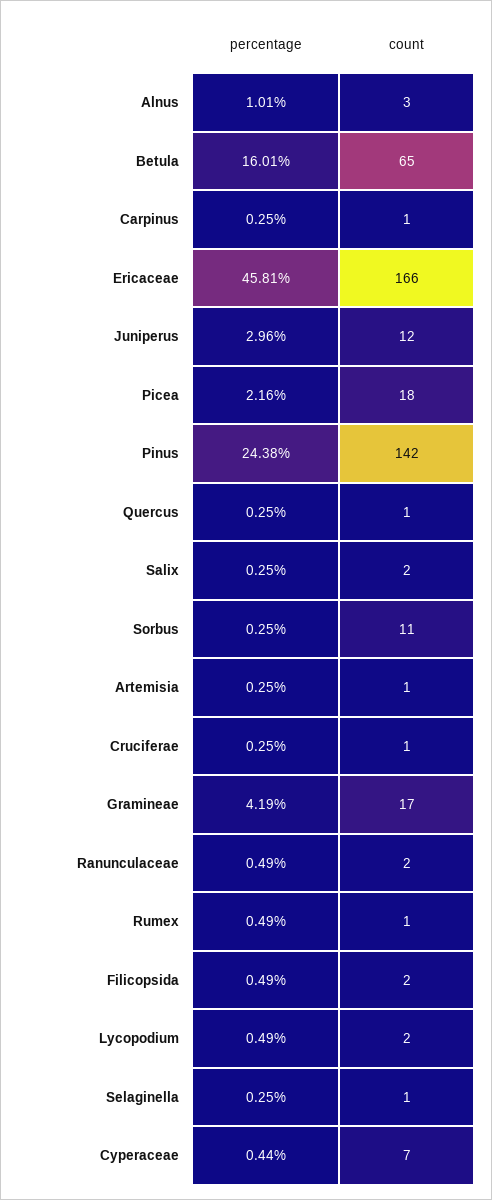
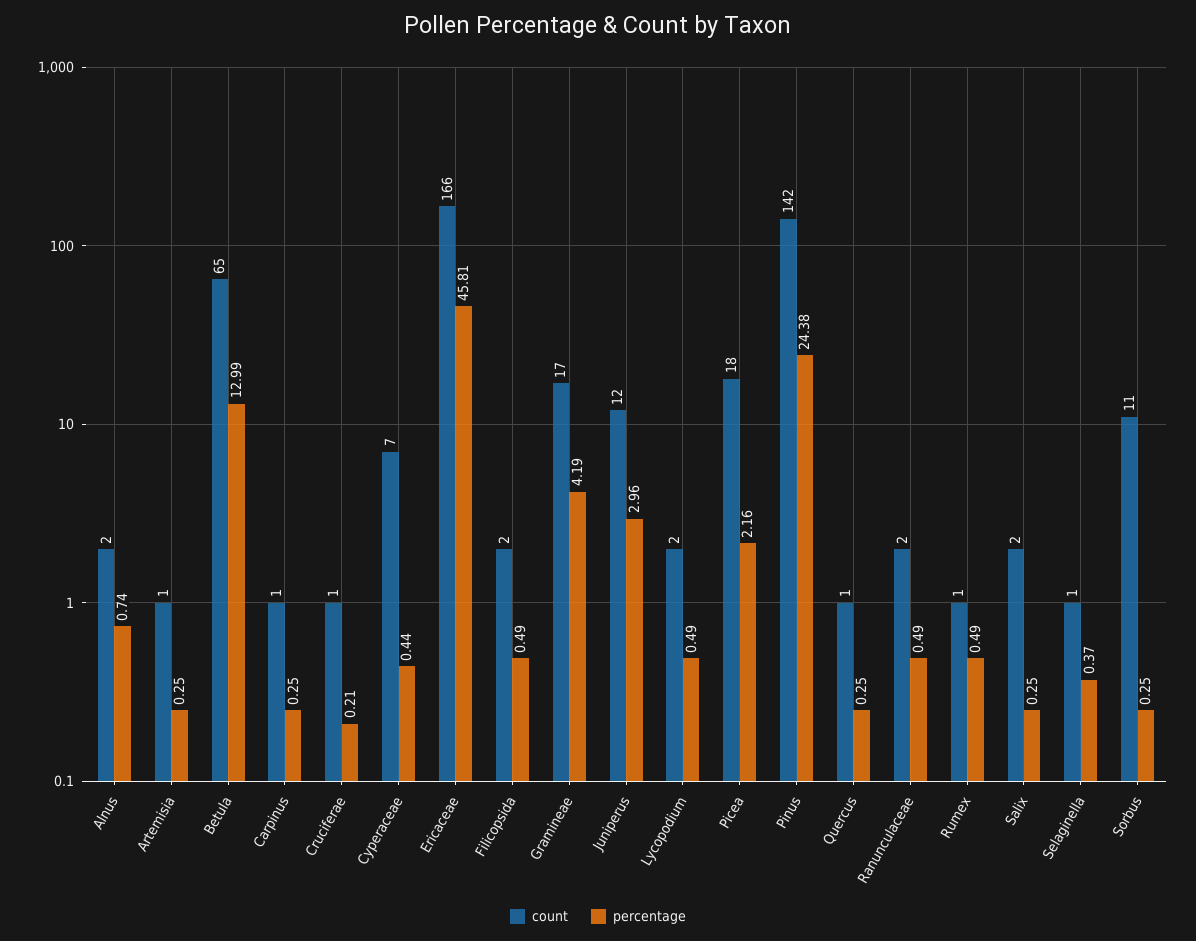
percentage, Alnus: 1.01 -> 0.74
count, Alnus: 3 -> 2
percentage, Betula: 16.01 -> 12.99
percentage, Cruciferae: 0.25 -> 0.21
percentage, Selaginella: 0.25 -> 0.37

